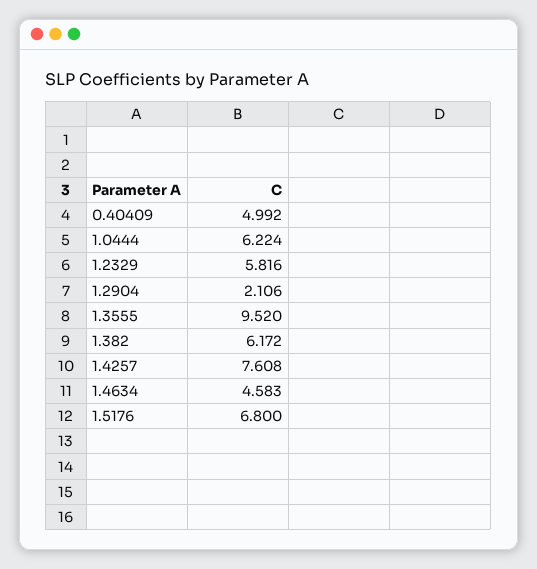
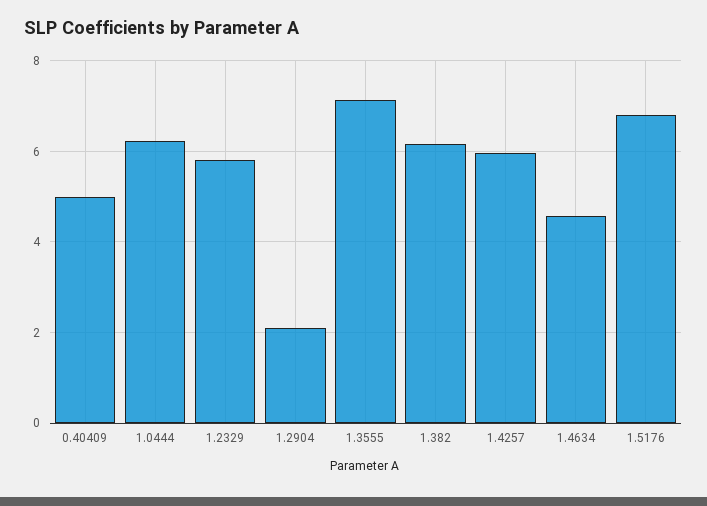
1.3555: 9.52 -> 7.2
1.4257: 7.608 -> 6

